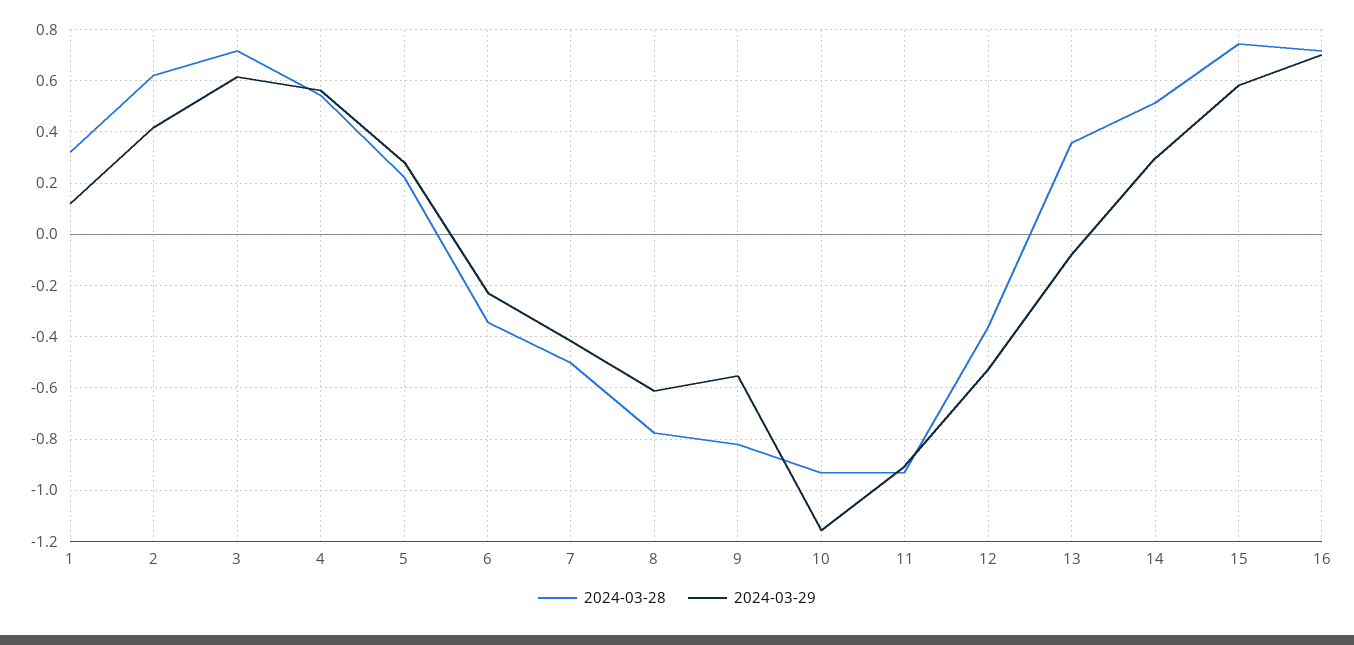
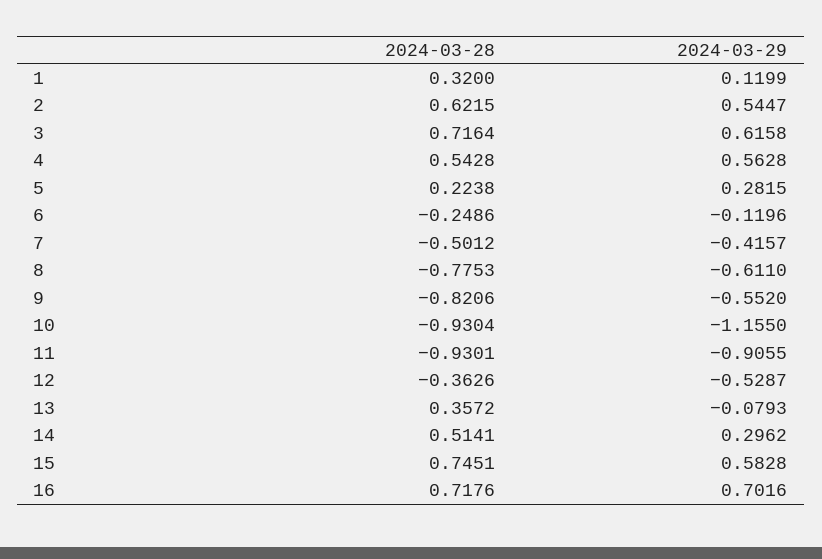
2024-03-29, 2: 0.425 -> 0.5447
2024-03-28, 6: -0.35 -> -0.2486
2024-03-29, 6: -0.225 -> -0.1196

